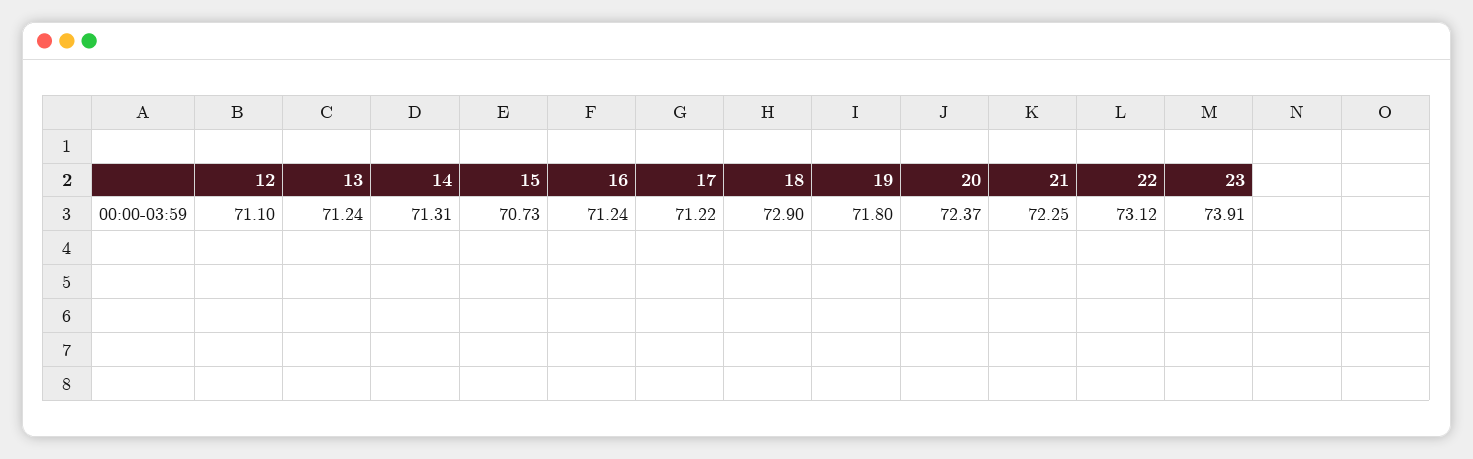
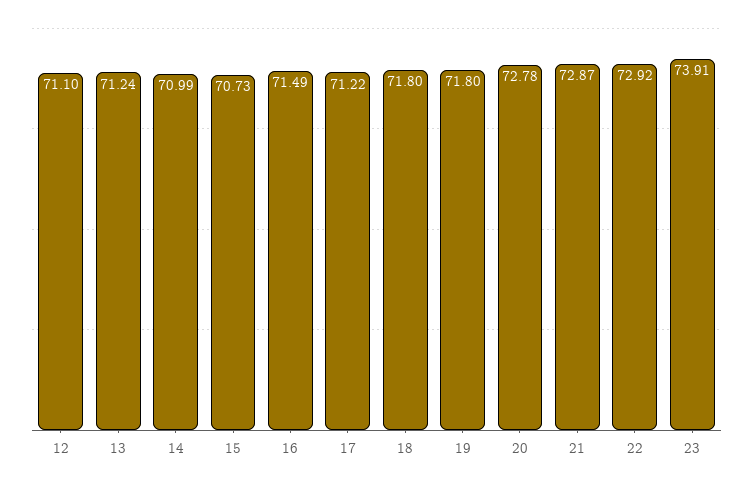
14: 71.31 -> 70.99
16: 71.24 -> 71.49
18: 72.9 -> 71.8
20: 72.37 -> 72.78
21: 72.25 -> 72.87
22: 73.12 -> 72.92

